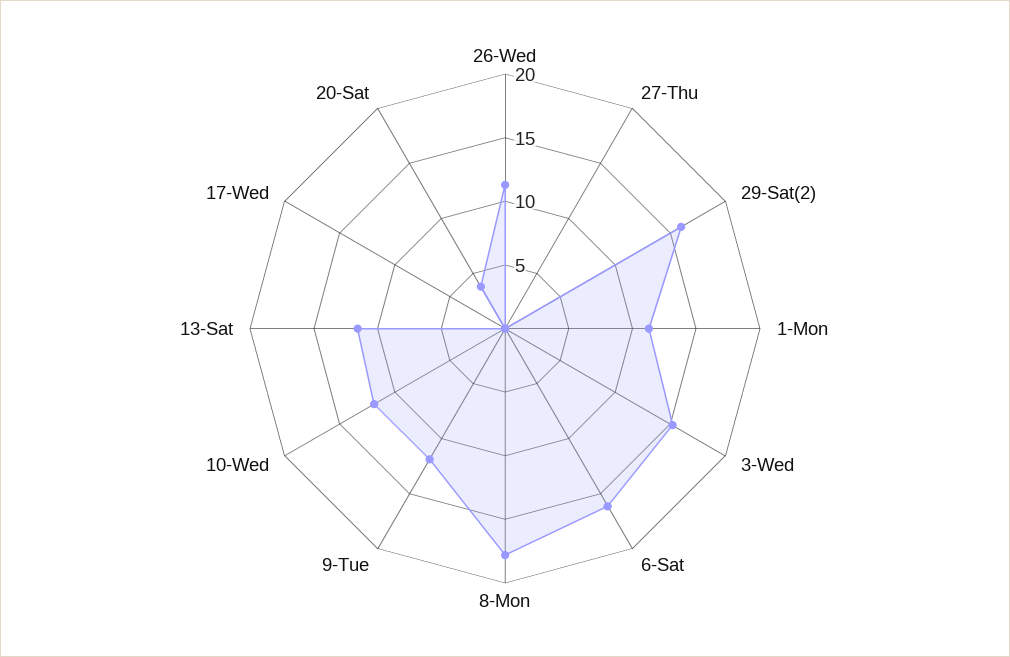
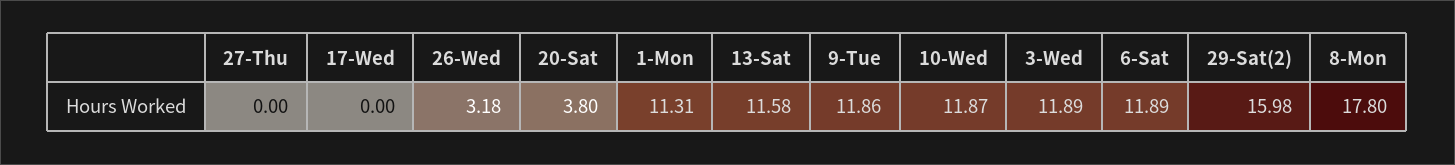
26-Wed: 11 -> 3.18
3-Wed: 15 -> 11.89
6-Sat: 16 -> 11.89

